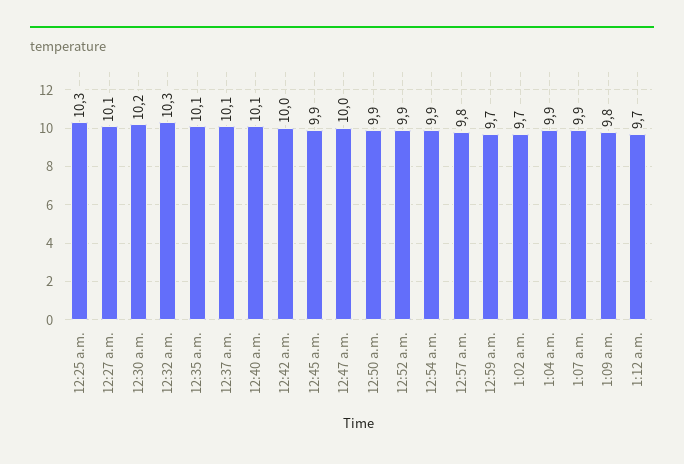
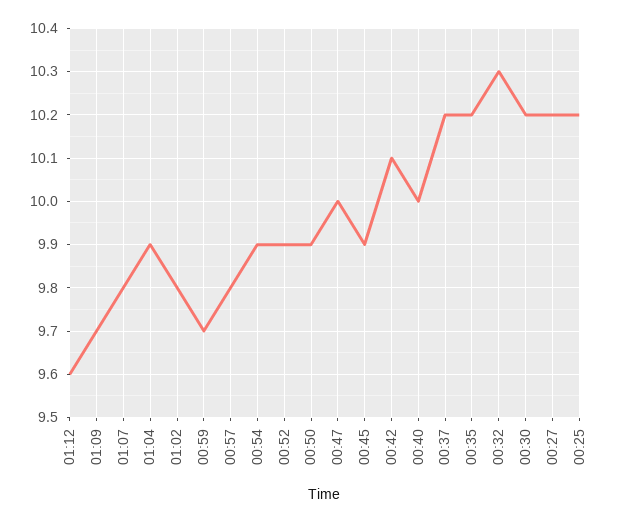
12:25 a.m.: 10.3 -> 10.2
12:27 a.m.: 10.1 -> 10.2
12:35 a.m.: 10.1 -> 10.2
12:37 a.m.: 10.1 -> 10.2
12:40 a.m.: 10.1 -> 10
12:42 a.m.: 10 -> 10.1
1:02 a.m.: 9.7 -> 9.8
1:07 a.m.: 9.9 -> 9.8
1:09 a.m.: 9.8 -> 9.7
1:12 a.m.: 9.7 -> 9.6

